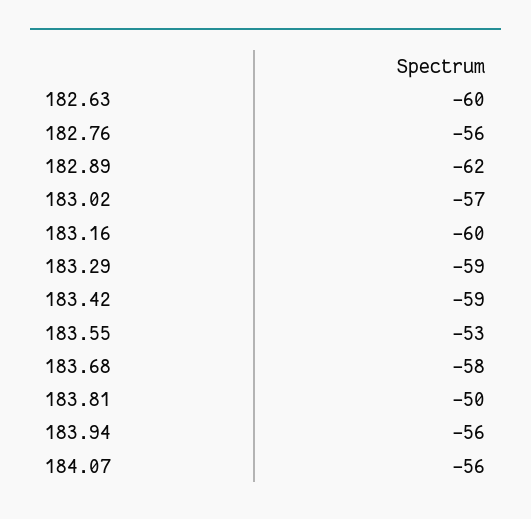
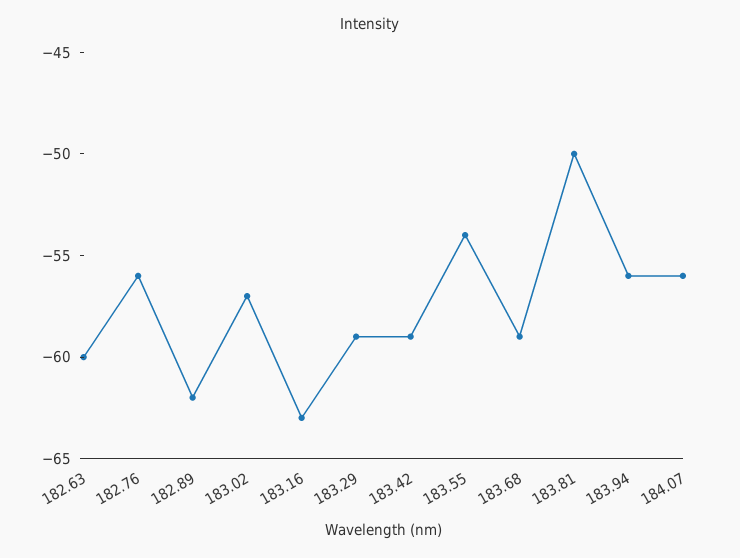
183.16: -60 -> -63
183.55: -53 -> -54
183.68: -58 -> -59

